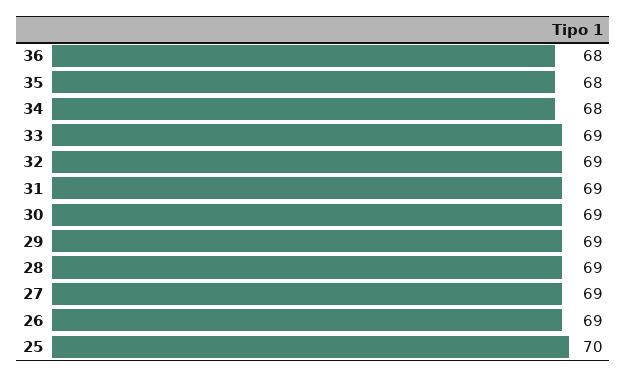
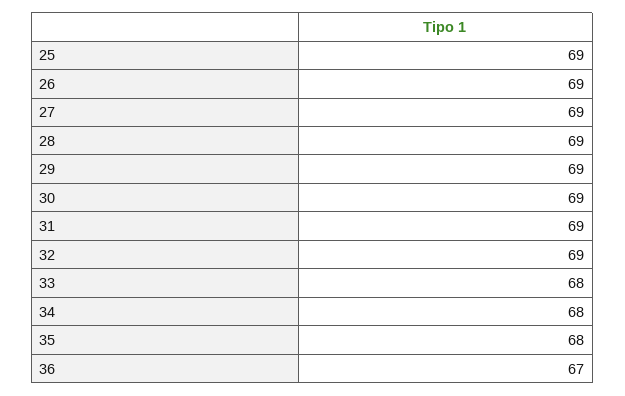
36: 68 -> 67
33: 69 -> 68
25: 70 -> 69

